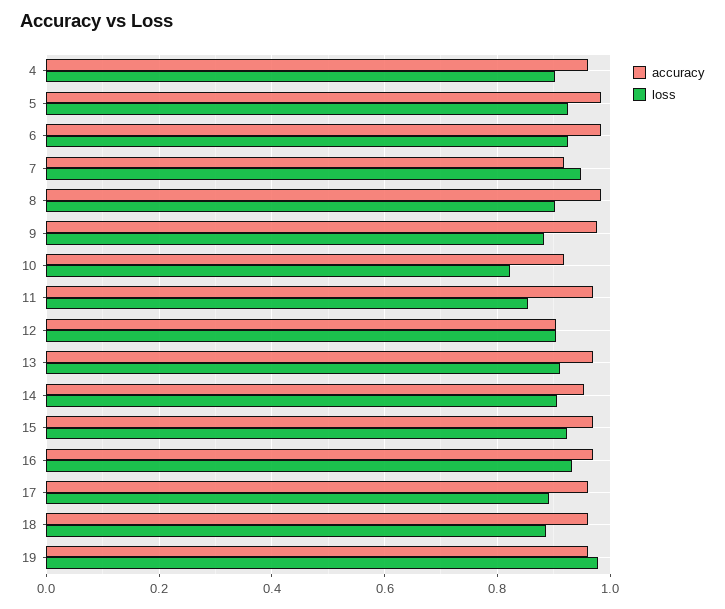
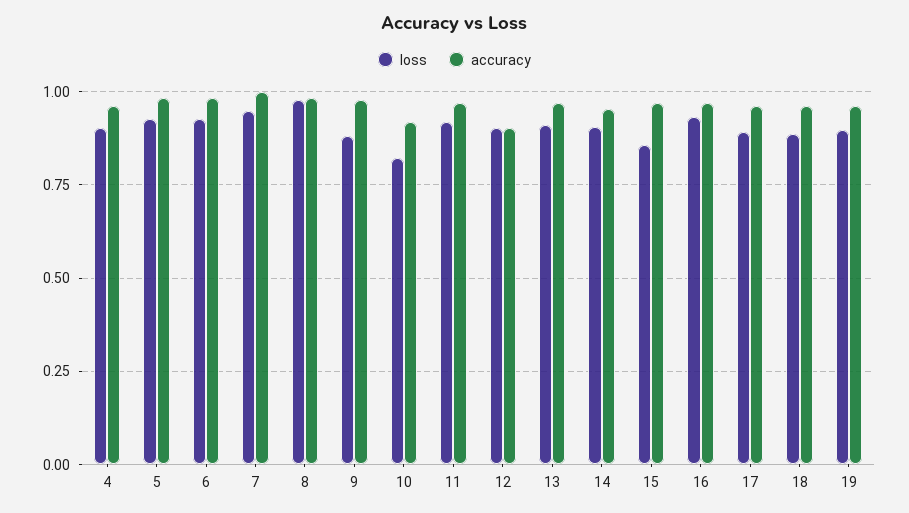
accuracy, 7: 0.92 -> 1
loss, 8: 0.9 -> 0.975
loss, 11: 0.86 -> 0.925
loss, 15: 0.92 -> 0.85
loss, 19: 0.98 -> 0.9

